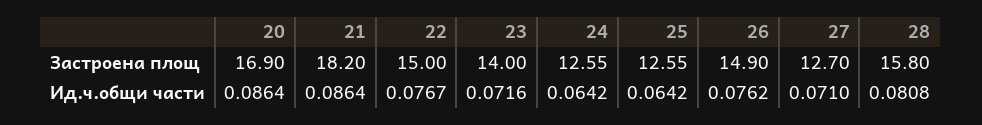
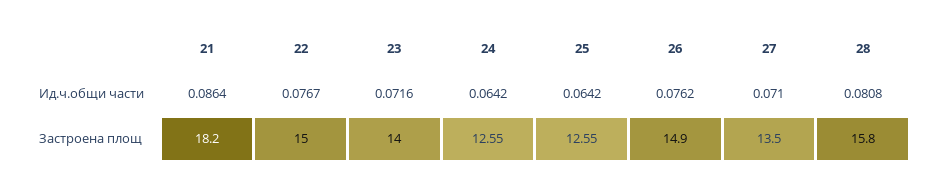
20, Застроена площ: 16.9 -> none
27, Застроена площ: 12.7 -> 13.5
20, Ид.ч.общи части: 0.0864 -> none

